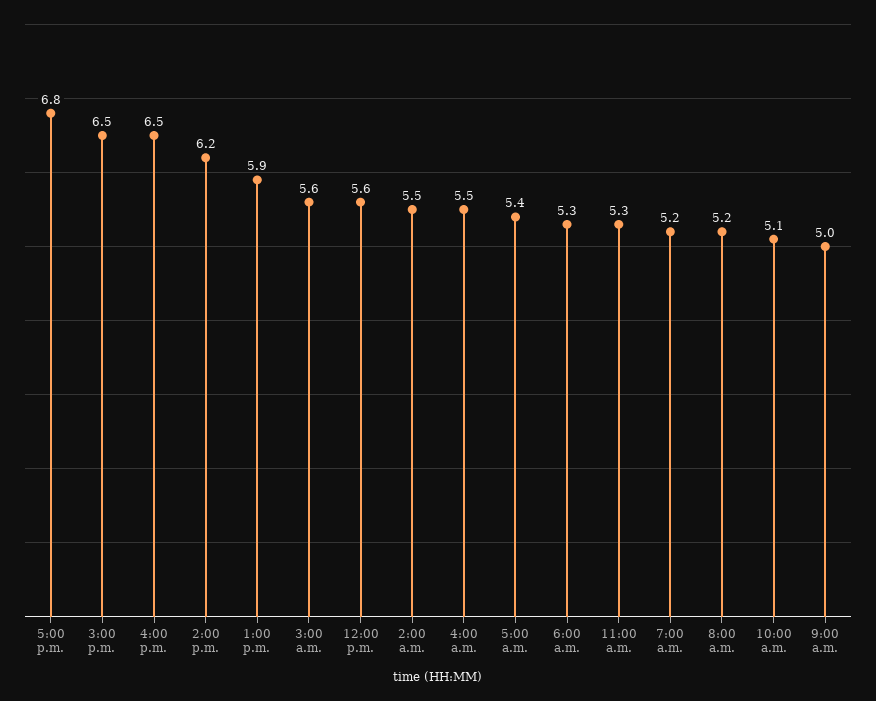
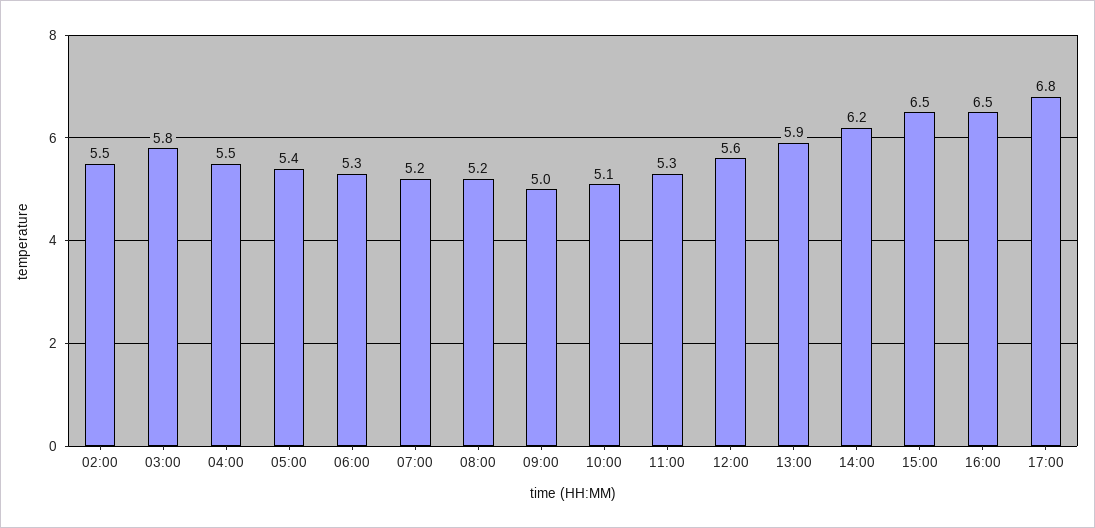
3:00 a.m.: 5.6 -> 5.8

